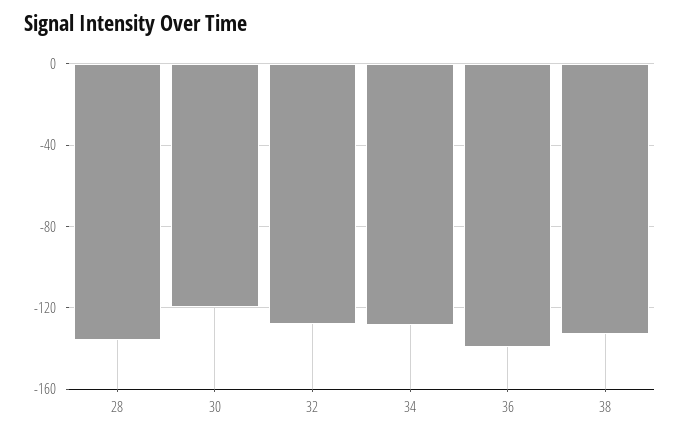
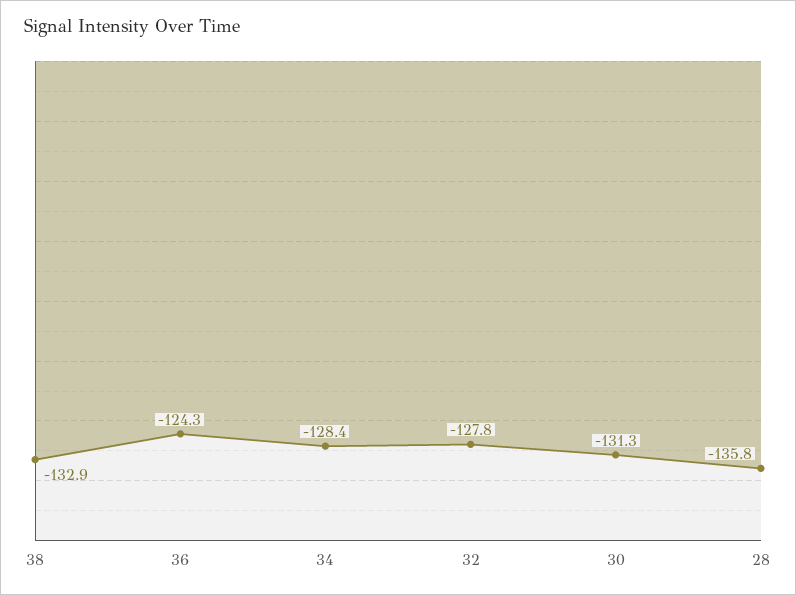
30: -120 -> -131.3
36: -140 -> -124.3

